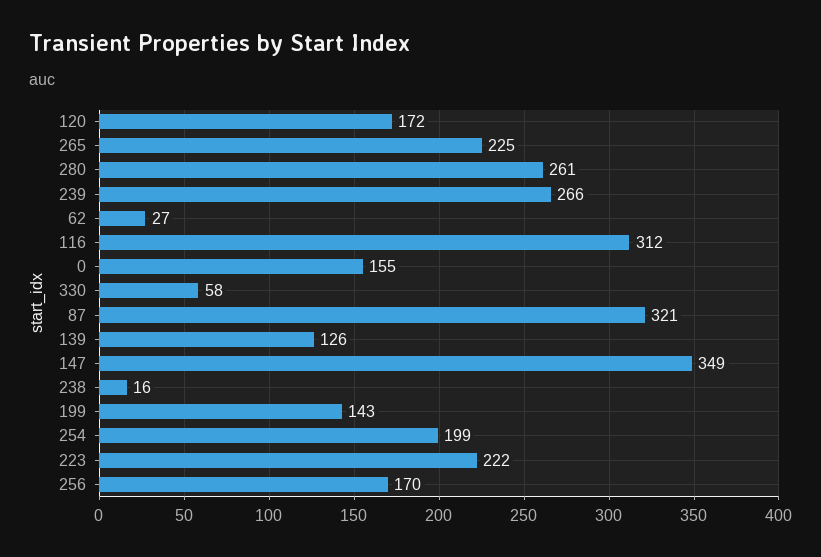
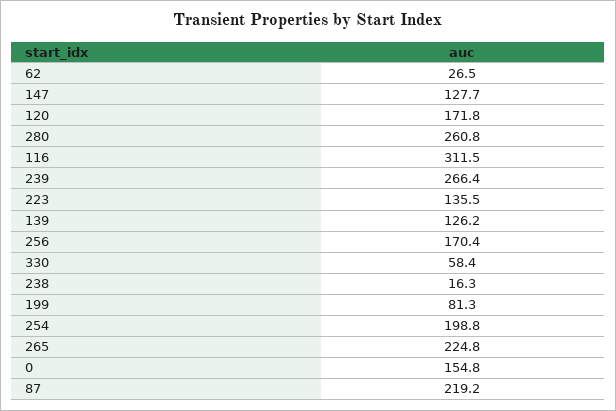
87: 321 -> 219.2
147: 349 -> 127.7
199: 143 -> 81.3
223: 222 -> 135.5

